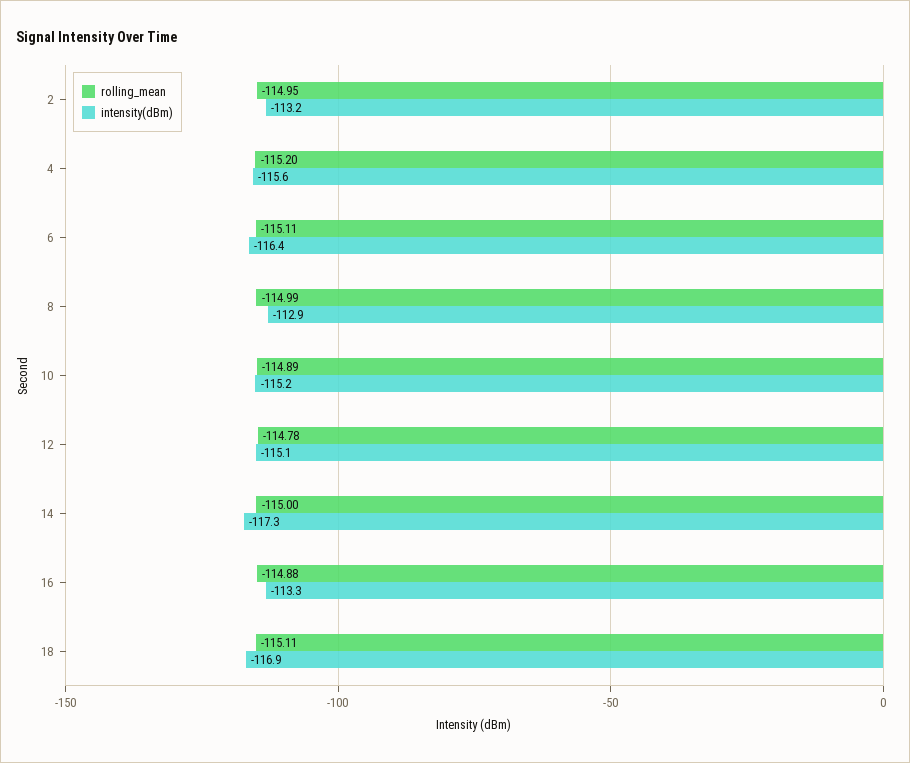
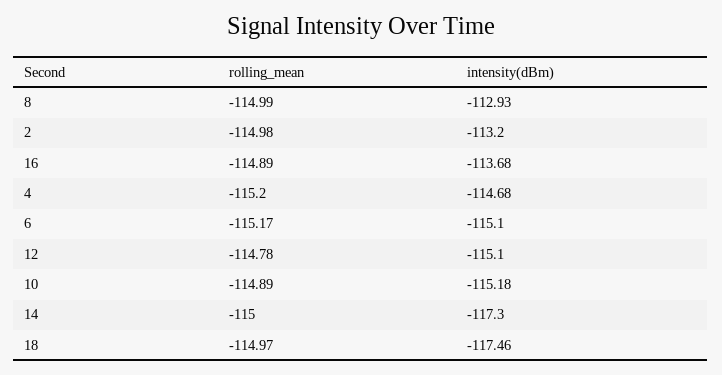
rolling_mean, 2: -114.95 -> -114.98
intensity(dBm), 4: -115.6 -> -114.68
rolling_mean, 6: -115.11 -> -115.17
intensity(dBm), 6: -116.4 -> -115.1
rolling_mean, 16: -114.88 -> -114.89
intensity(dBm), 16: -113.3 -> -113.68
rolling_mean, 18: -115.11 -> -114.97
intensity(dBm), 18: -116.9 -> -117.46

